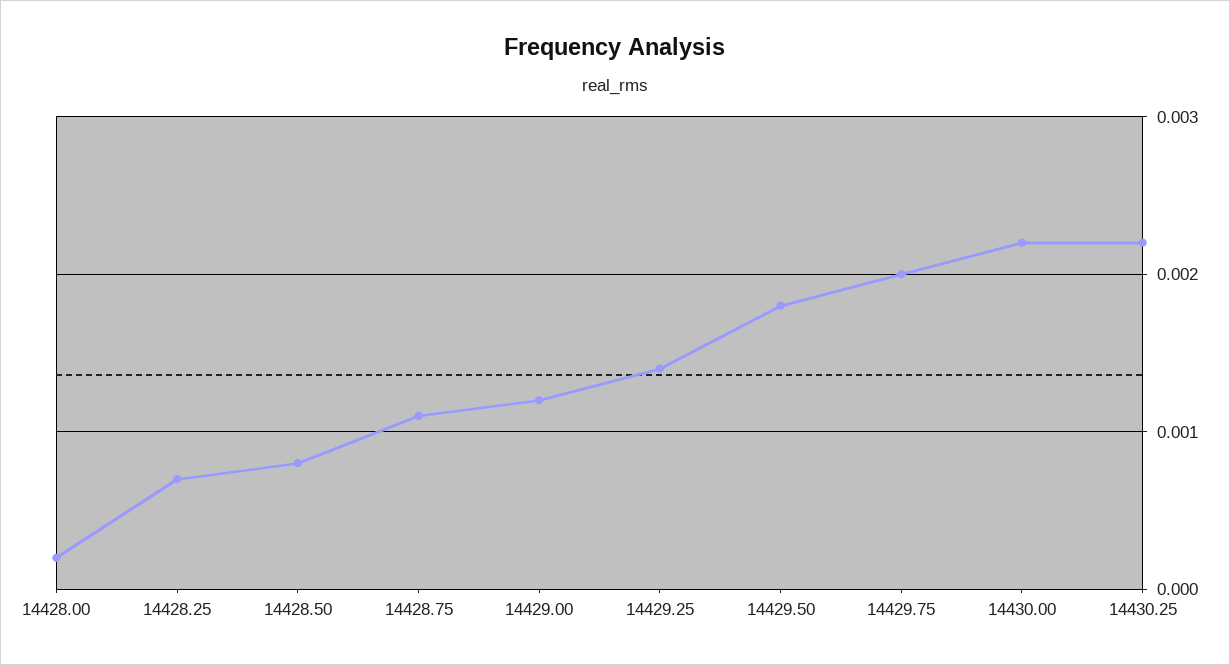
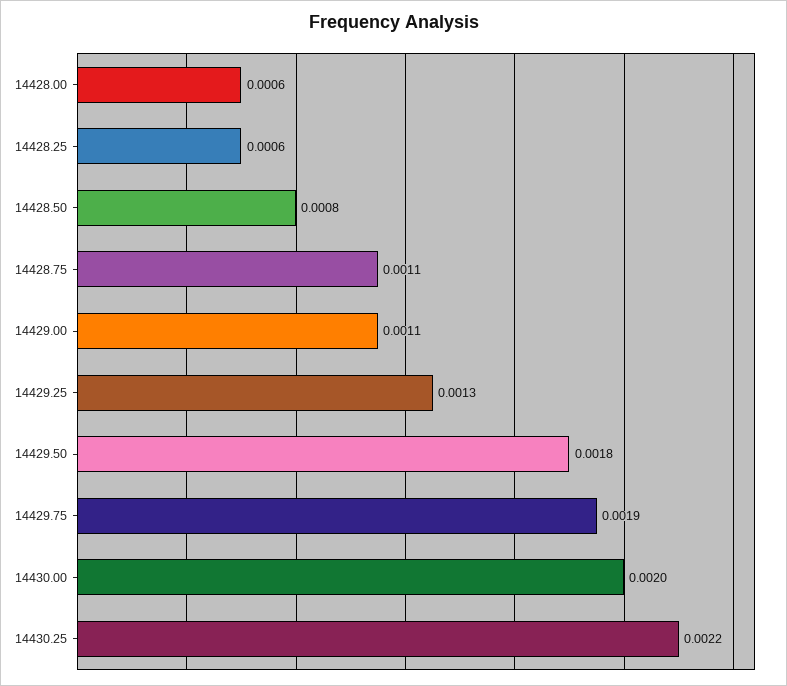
14428.00: 0.0002 -> 0.0006
14428.25: 0.0007 -> 0.0006
14429.00: 0.0012 -> 0.0011
14429.25: 0.0014 -> 0.0013
14429.75: 0.002 -> 0.0019
14430.00: 0.0022 -> 0.002

